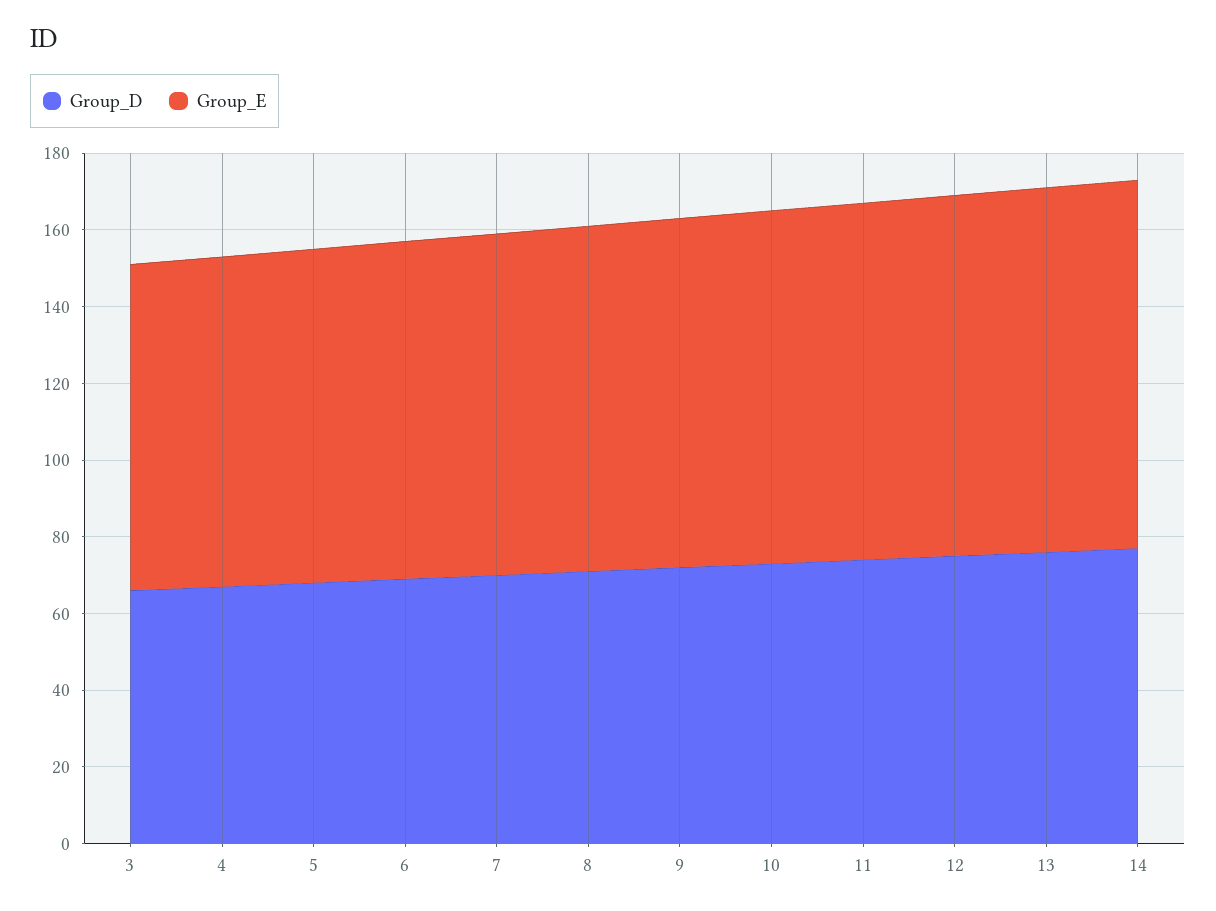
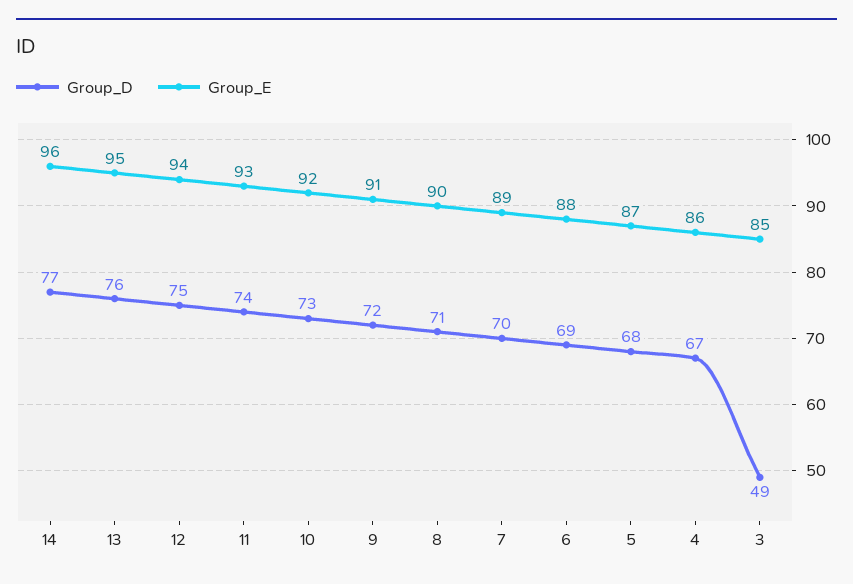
Group_D, 3: 65 -> 49

